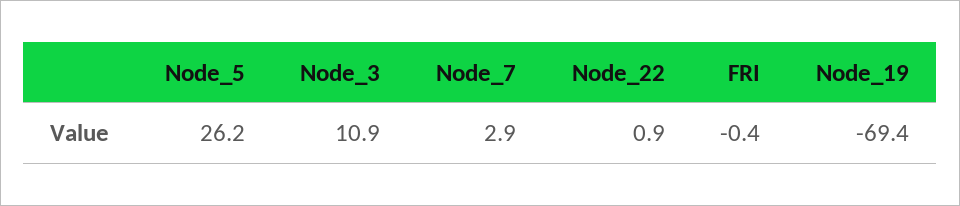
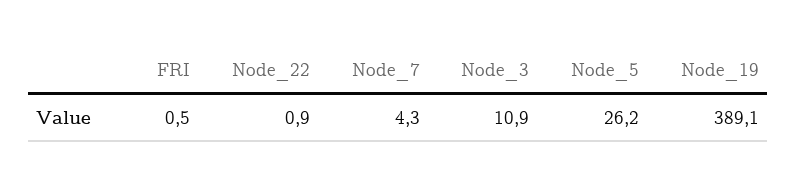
Node_7: 2.9 -> 4.3
FRI: -0.4 -> 0.5
Node_19: -69.4 -> 389.1

